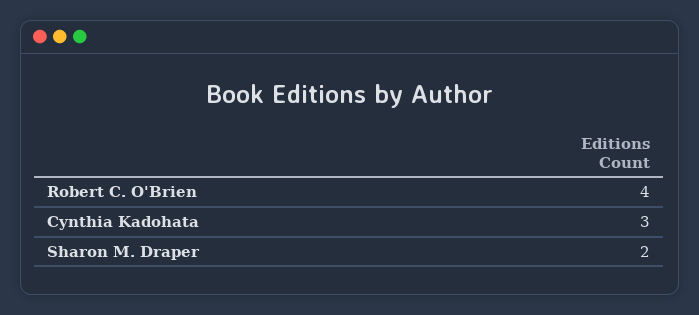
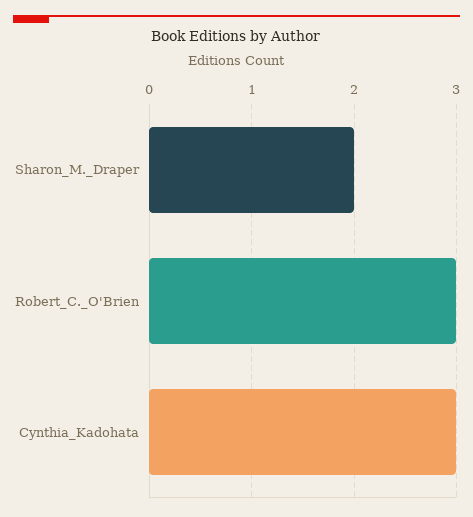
Robert C. O'Brien: 4 -> 3

